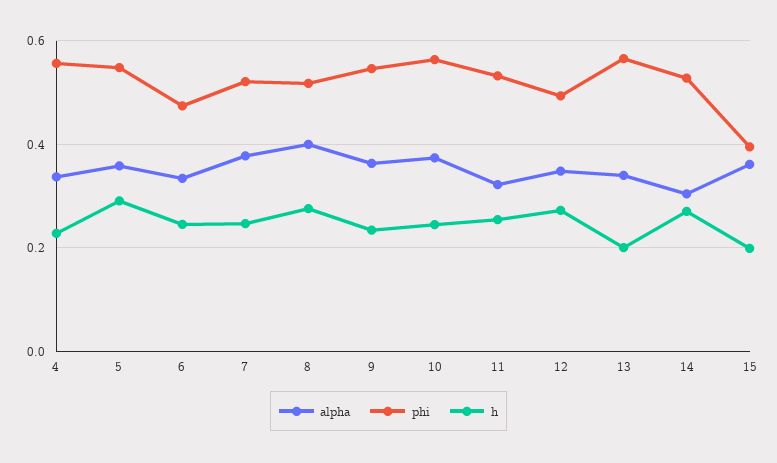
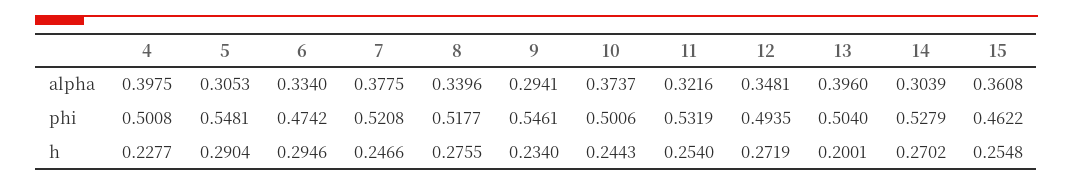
alpha, 4: 0.34 -> 0.3975
phi, 4: 0.56 -> 0.5008
alpha, 5: 0.36 -> 0.3053
h, 6: 0.24 -> 0.2946
alpha, 8: 0.4 -> 0.3396
alpha, 9: 0.36 -> 0.2941
phi, 10: 0.56 -> 0.5006
alpha, 13: 0.34 -> 0.396
phi, 13: 0.56 -> 0.504
phi, 15: 0.4 -> 0.4622
h, 15: 0.2 -> 0.2548

